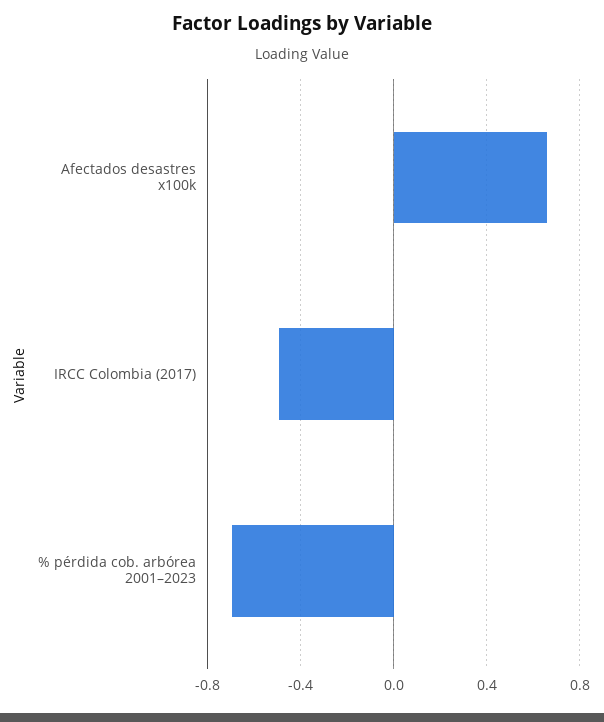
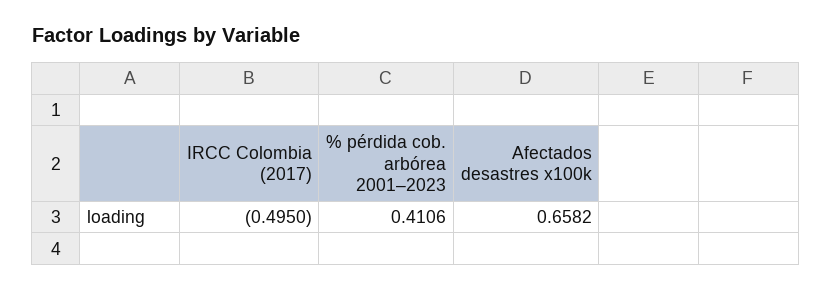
% pérdida cob. arbórea 2001–2023: -0.7 -> 0.4106

